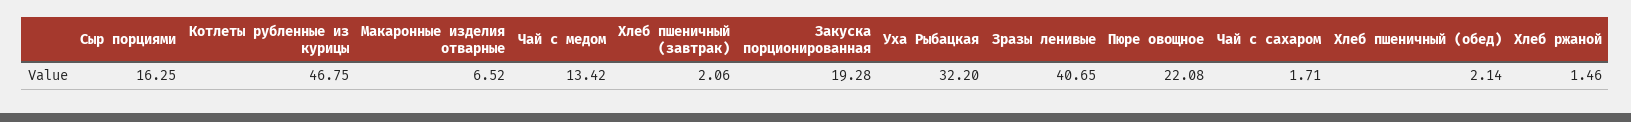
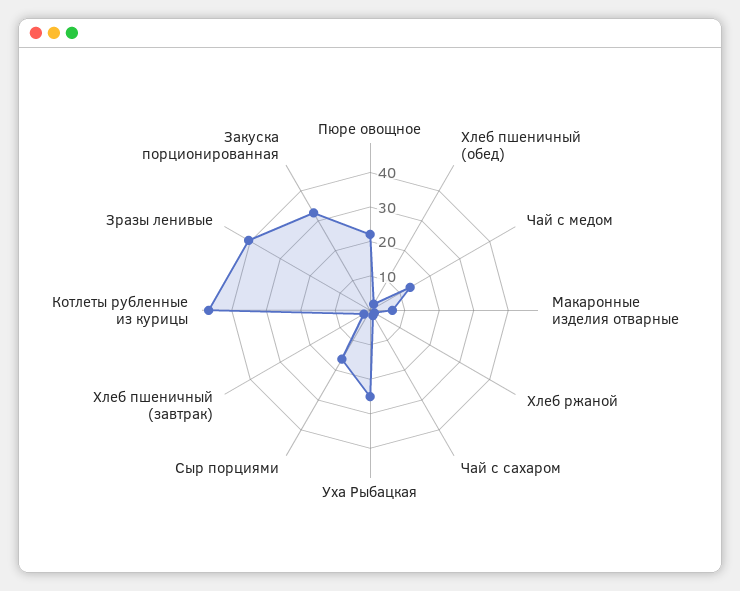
Закуска порционированная: 19.28 -> 32.5
Уха Рыбацкая: 32.2 -> 25

